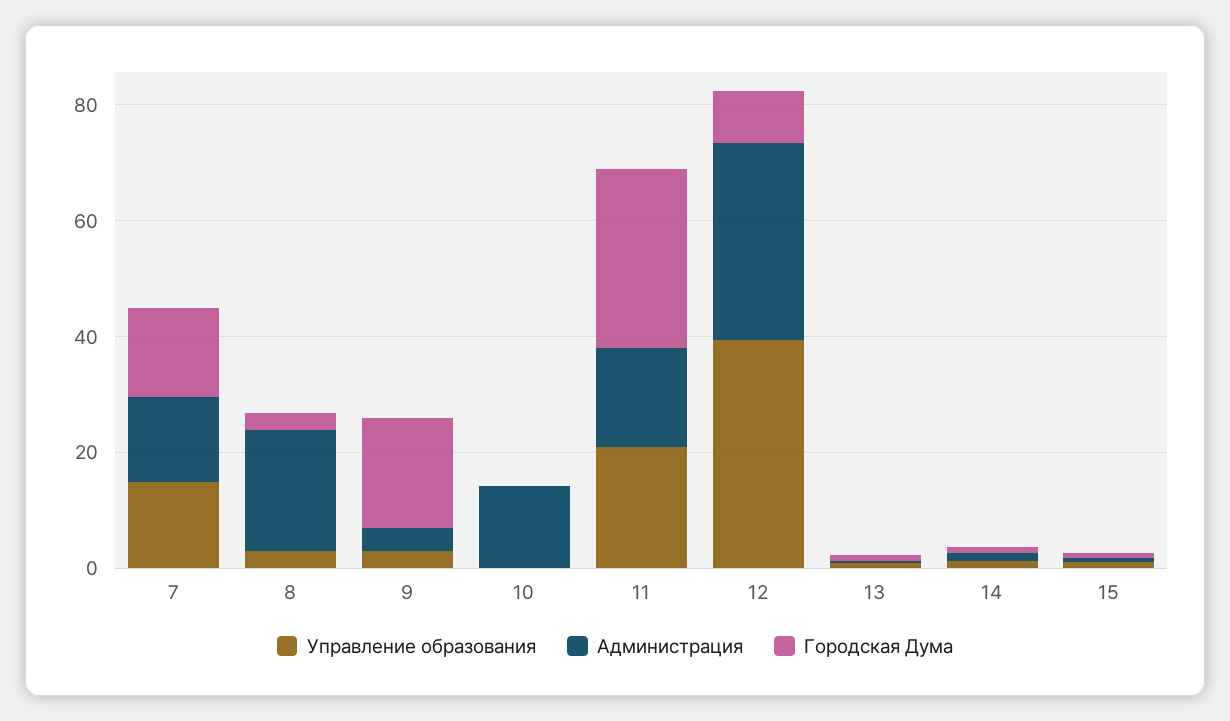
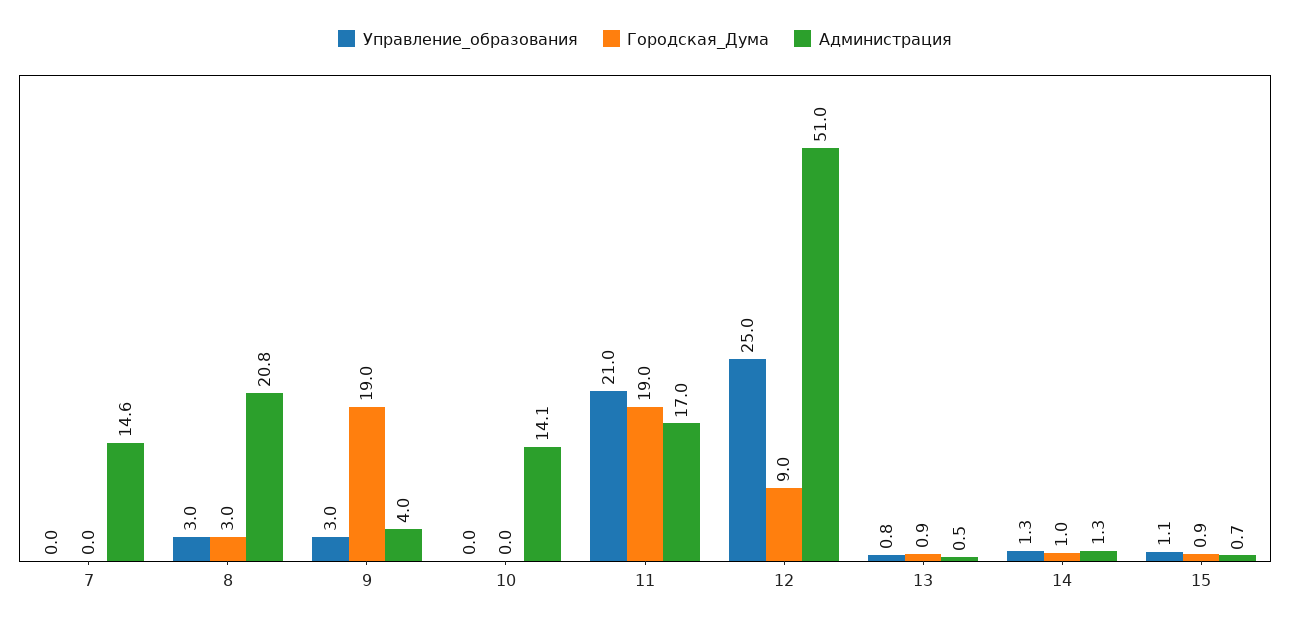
Управление образования, 7: 15 -> 0
Городская Дума, 7: 15 -> 0
Городская Дума, 11: 30 -> 19
Управление образования, 12: 40 -> 25
Администрация, 12: 35 -> 51

